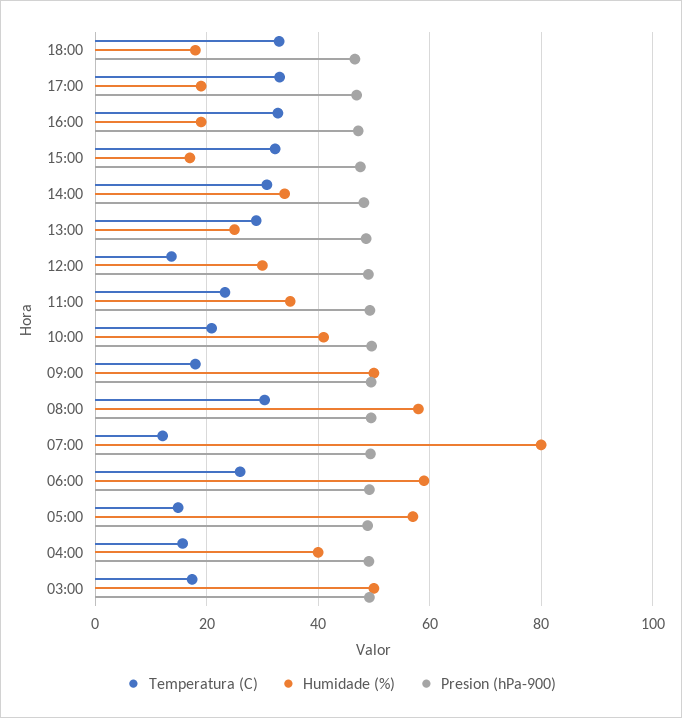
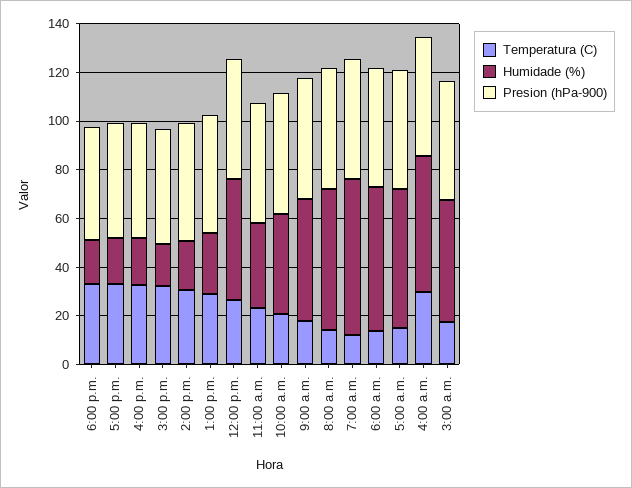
Humidade (%), 14:00: 34 -> 20
Temperatura (C), 12:00: 14 -> 25
Humidade (%), 12:00: 30 -> 50
Temperatura (C), 08:00: 30 -> 15
Humidade (%), 07:00: 80 -> 65
Temperatura (C), 06:00: 26 -> 15
Temperatura (C), 04:00: 16 -> 30
Humidade (%), 04:00: 40 -> 55

